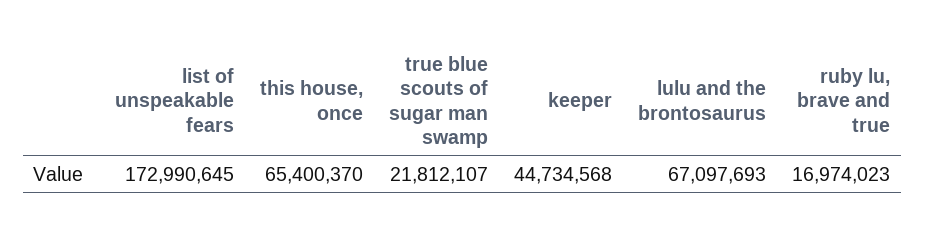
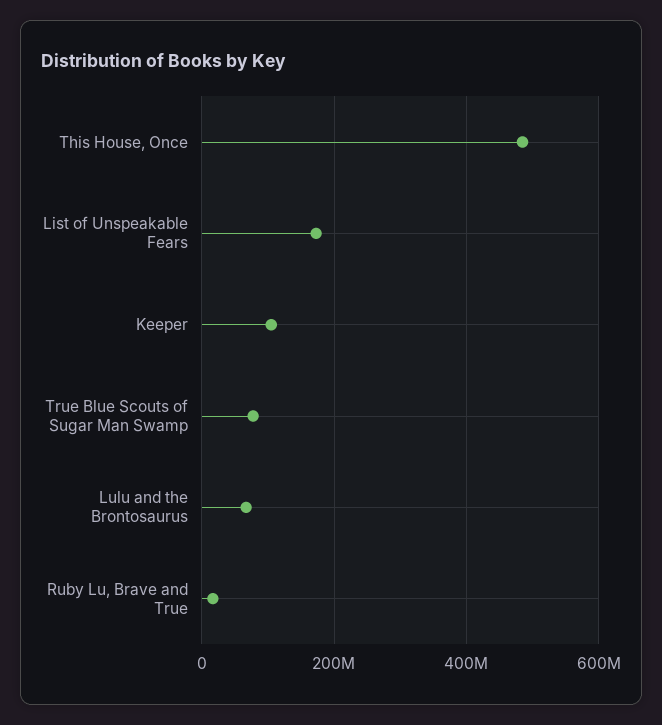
this house, once: 65400370 -> 480000000
true blue scouts of sugar man swamp: 21812107 -> 80000000
keeper: 44734568 -> 100000000

